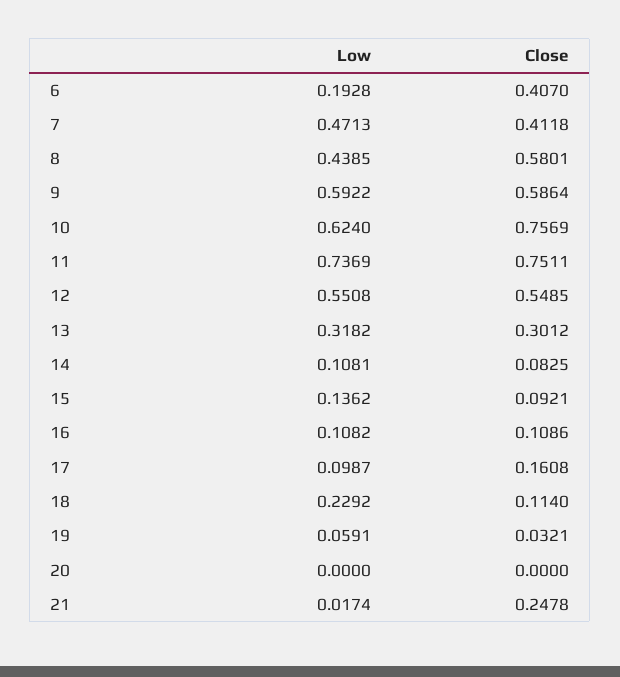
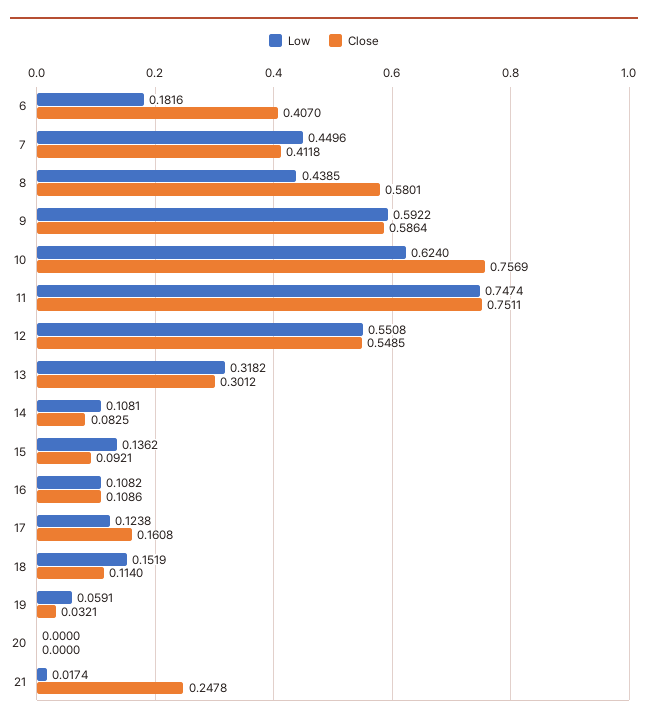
Low, 6: 0.1928 -> 0.1816
Low, 7: 0.4713 -> 0.4496
Low, 11: 0.7369 -> 0.7474
Low, 17: 0.0987 -> 0.1238
Low, 18: 0.2292 -> 0.1519

